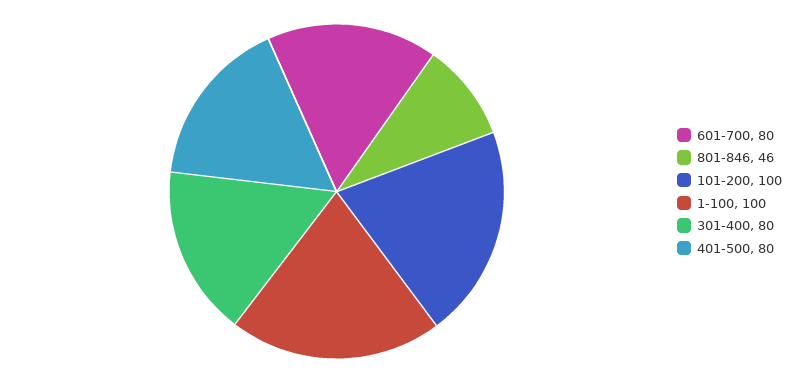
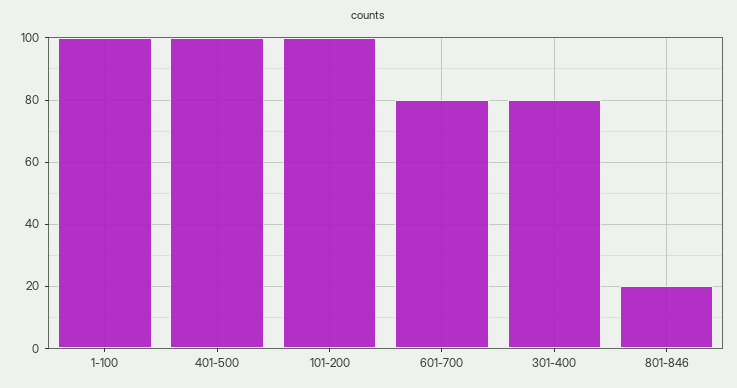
801-846: 46 -> 20
401-500: 80 -> 100

